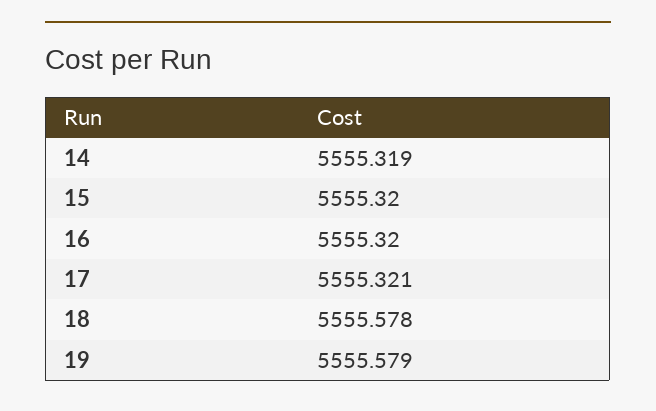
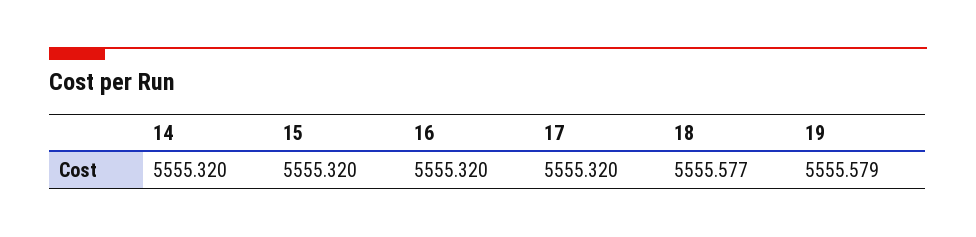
14: 5555.319 -> 5555.32
17: 5555.321 -> 5555.32
18: 5555.578 -> 5555.577

